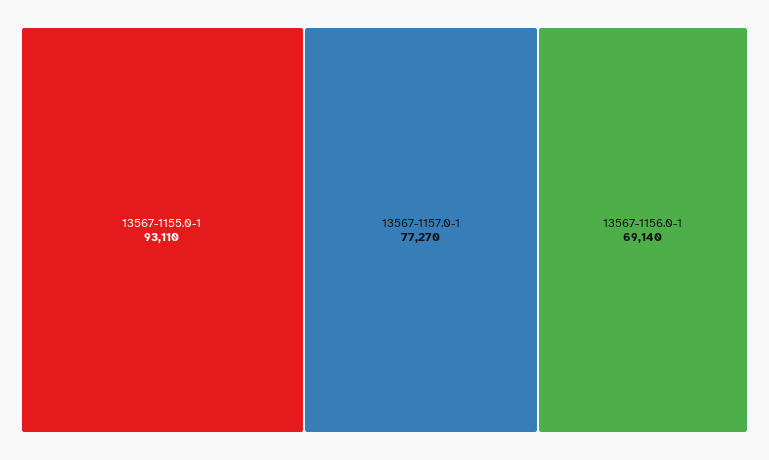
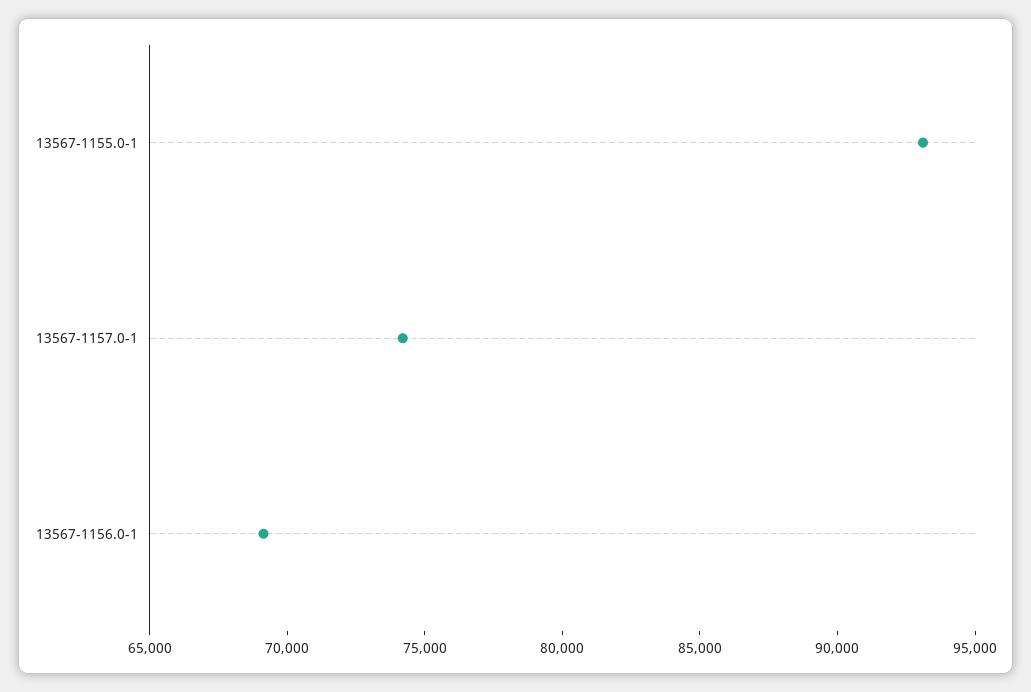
13567-1157.0-1: 77270 -> 74000

